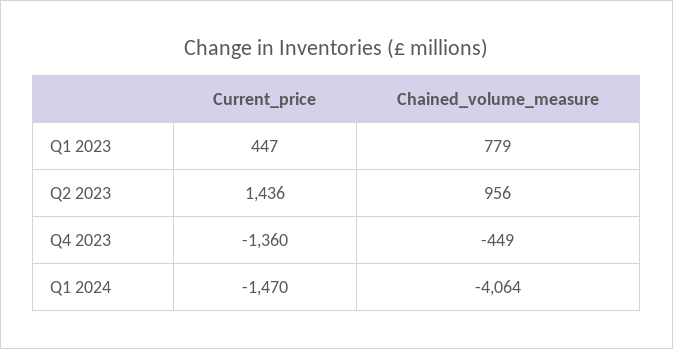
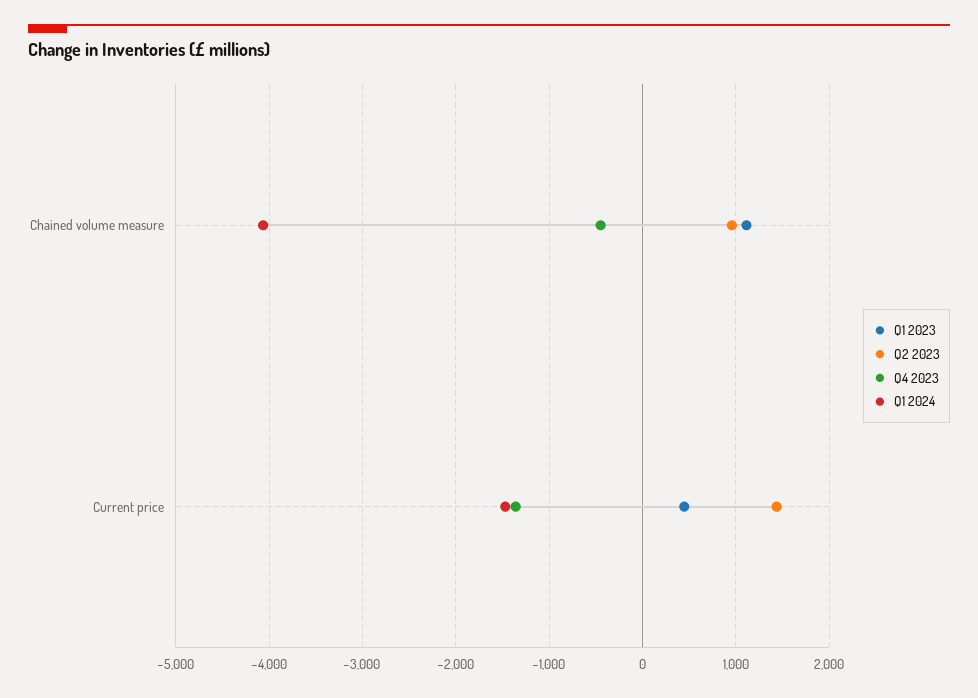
Q1 2023, Chained_volume_measure: 779 -> 1100

